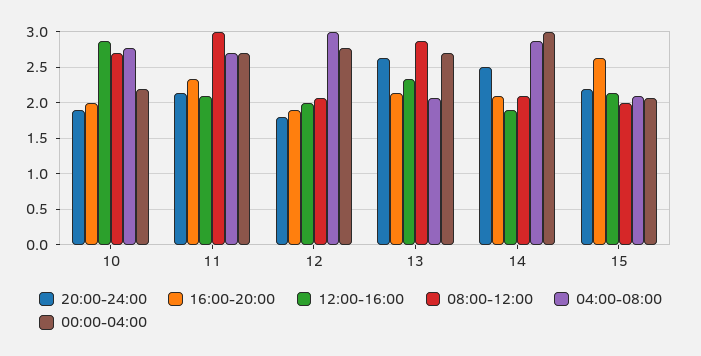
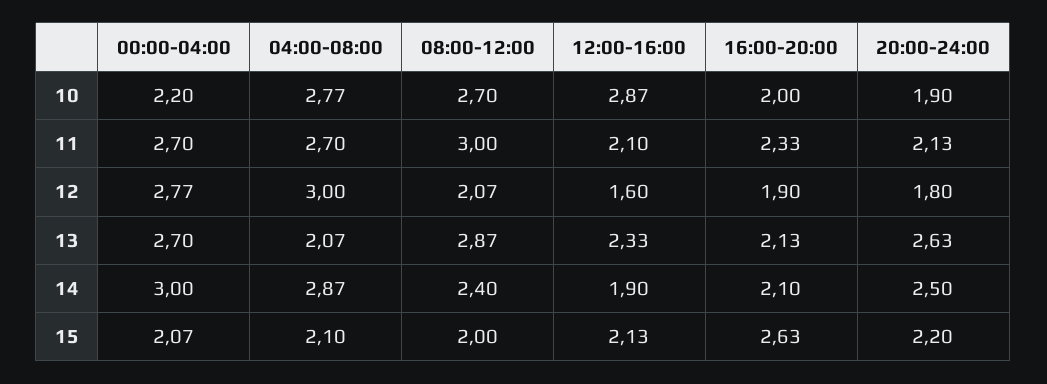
12:00-16:00, 12: 2 -> 1.6
08:00-12:00, 14: 2.1 -> 2.4

